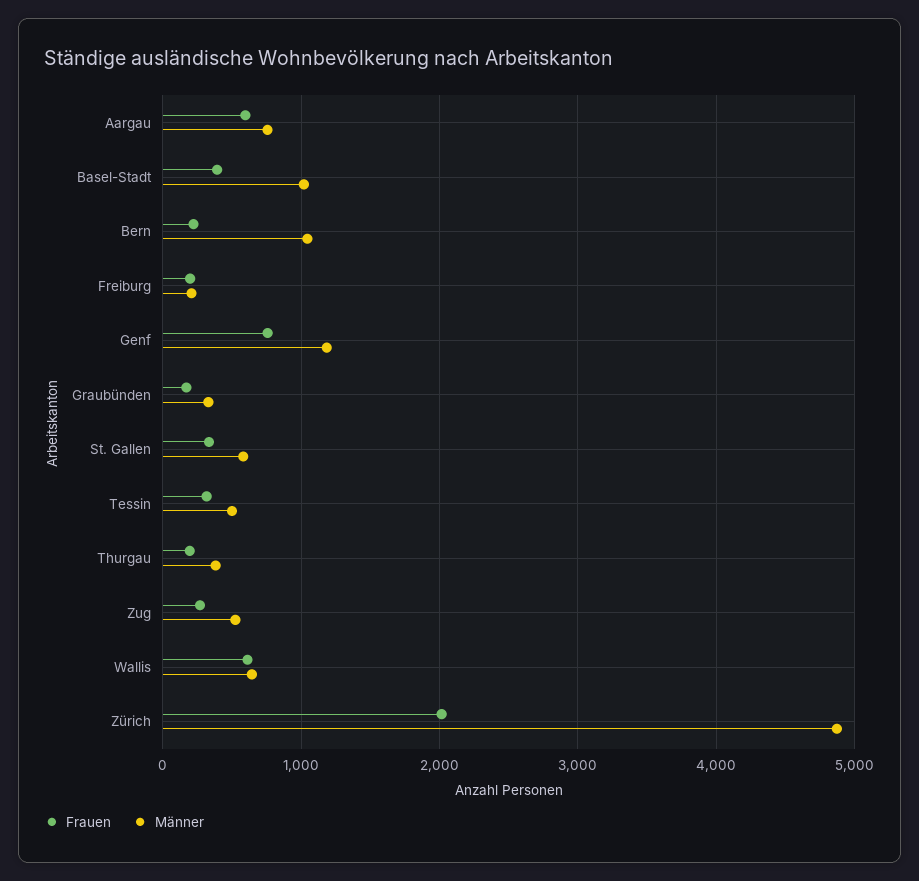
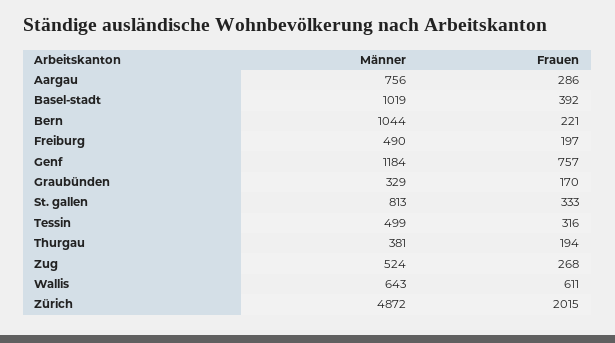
Frauen, Aargau: 600 -> 286
Männer, Freiburg: 200 -> 490
Männer, St. Gallen: 600 -> 813

